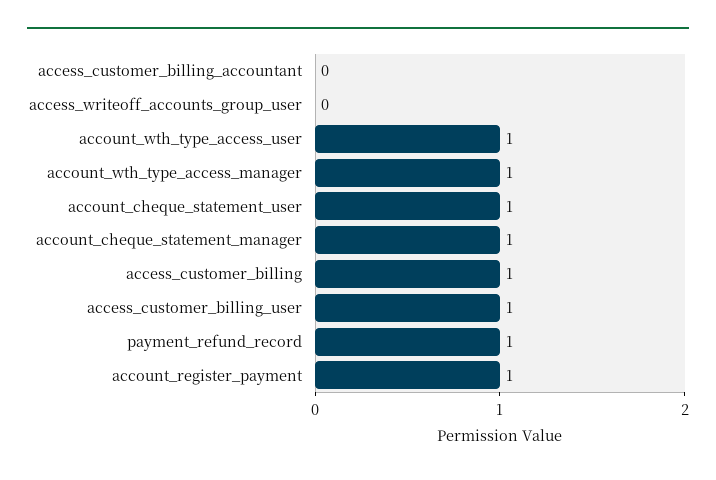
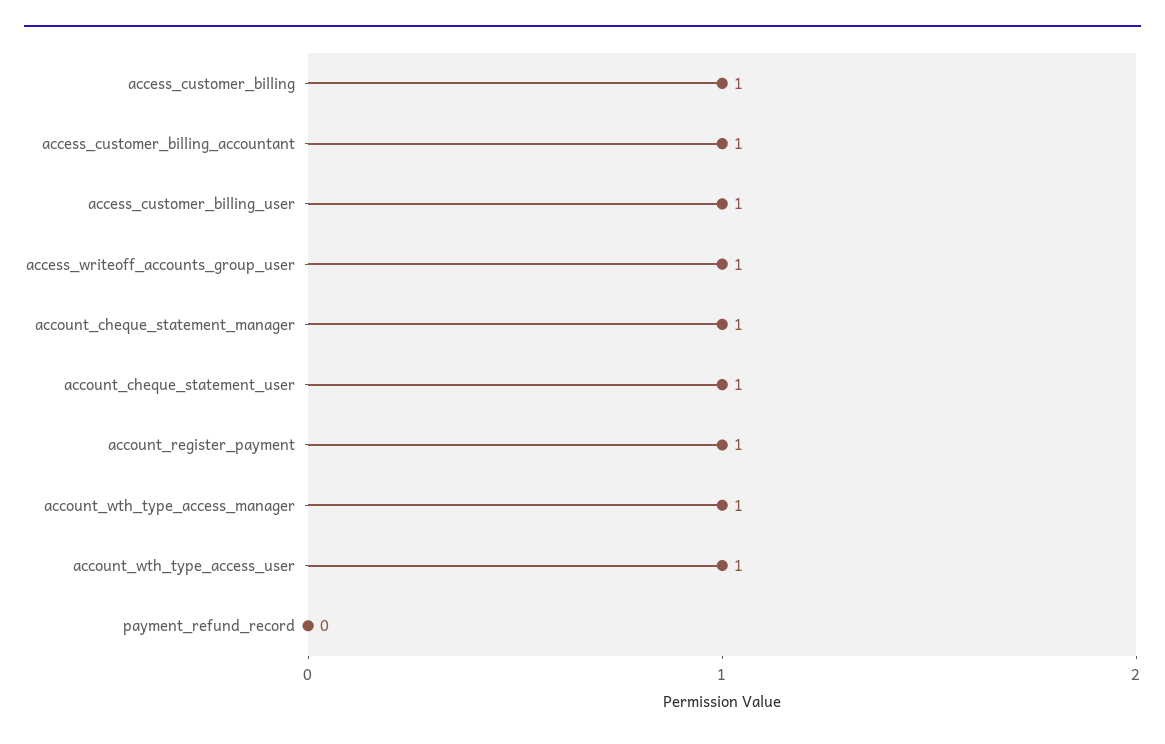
access_customer_billing_accountant: 0 -> 1
access_writeoff_accounts_group_user: 0 -> 1
payment_refund_record: 1 -> 0

